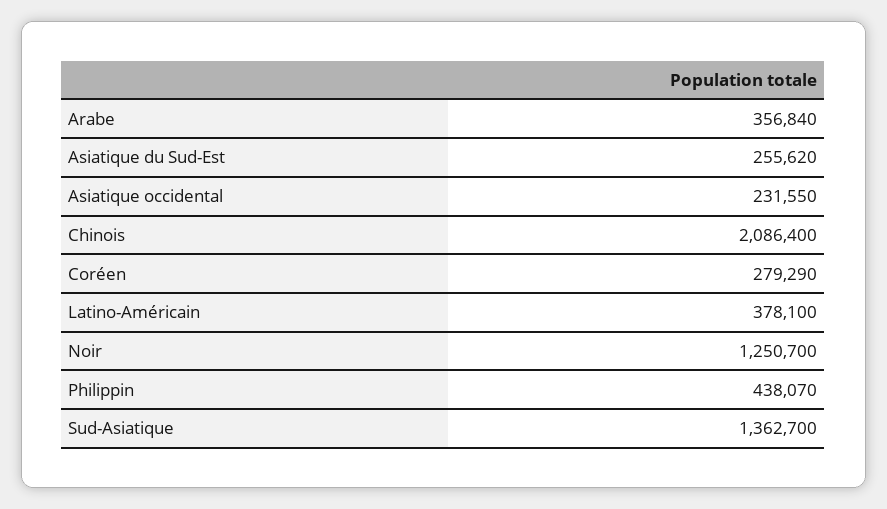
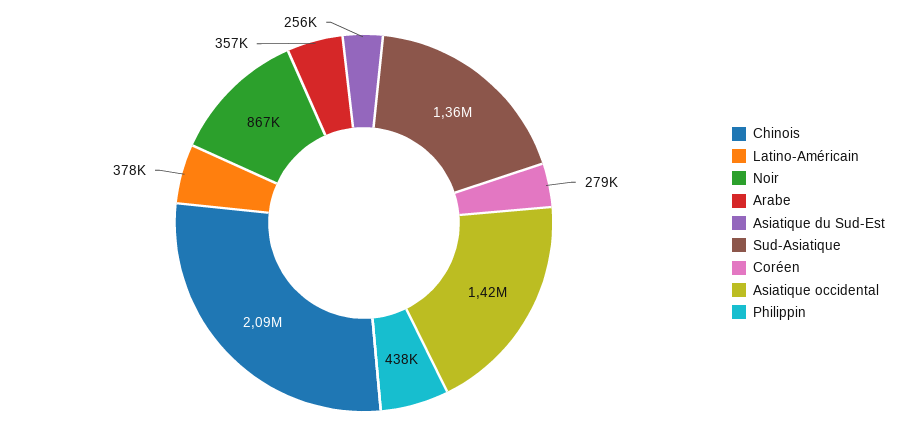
Asiatique occidental: 231550 -> 1420000
Noir: 1250700 -> 867000

